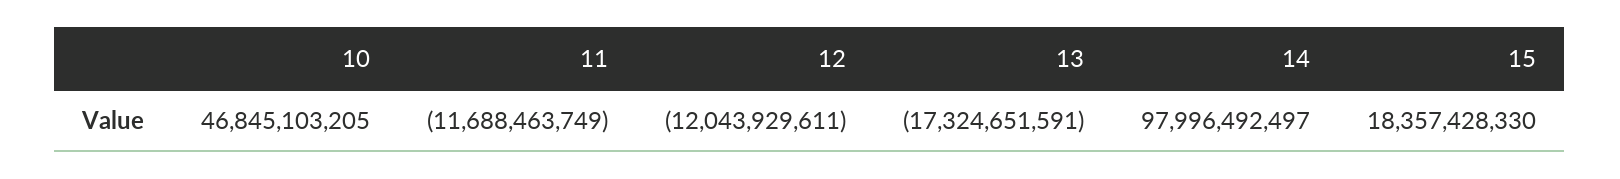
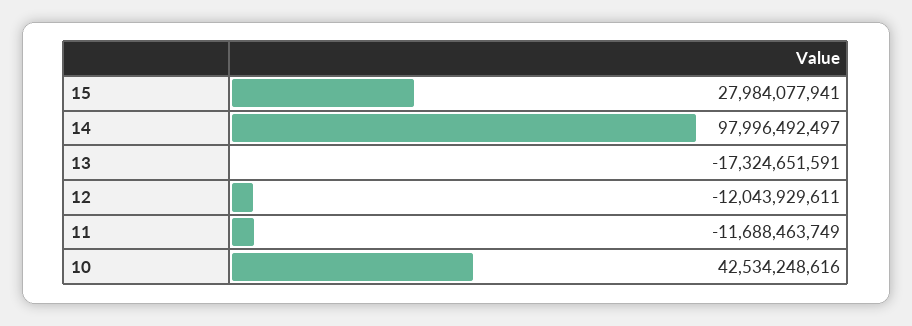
10: 46845103205 -> 42534248616
15: 18357428330 -> 27984077941

